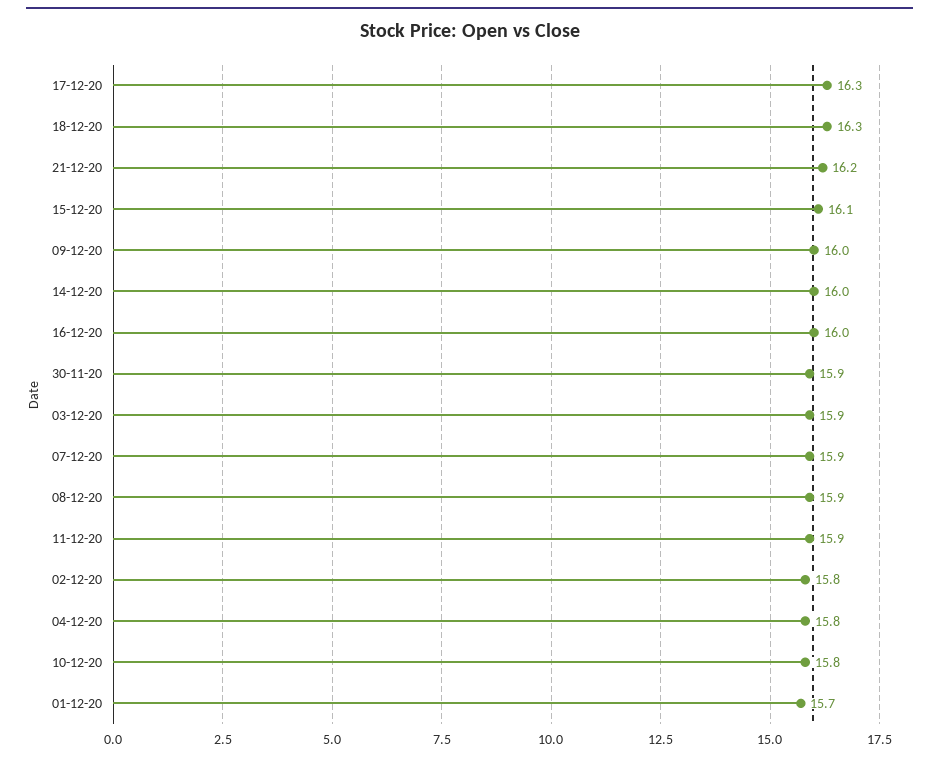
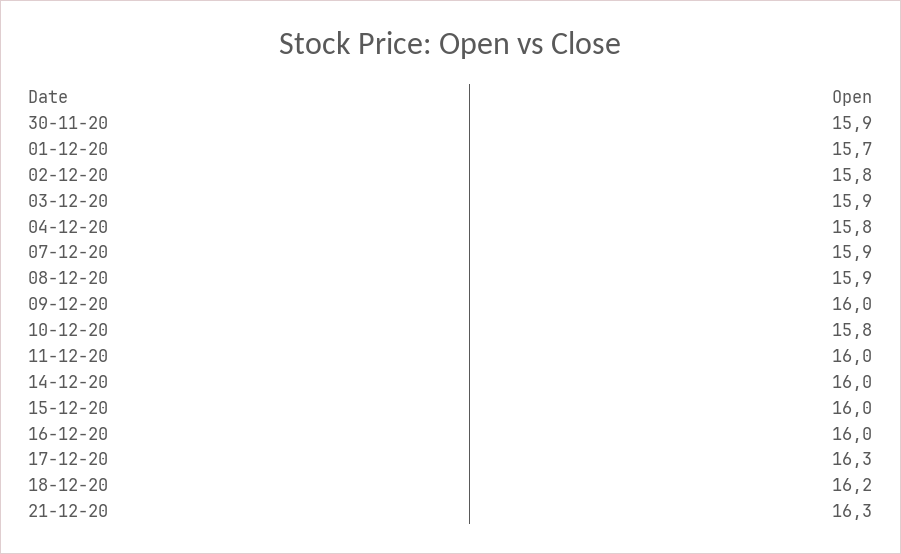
18-12-20: 16.3 -> 16.2
21-12-20: 16.2 -> 16.3
15-12-20: 16.1 -> 16
11-12-20: 15.9 -> 16

